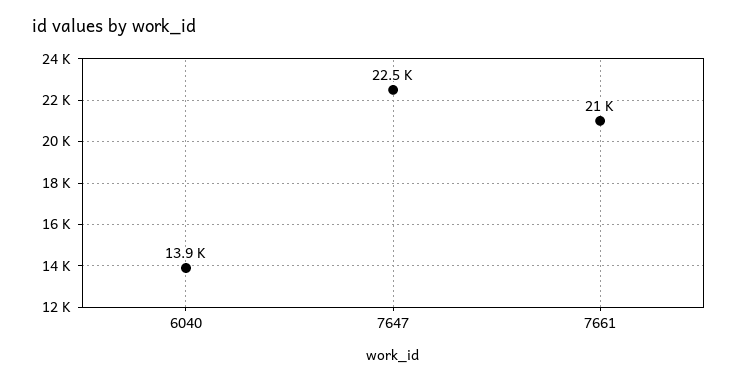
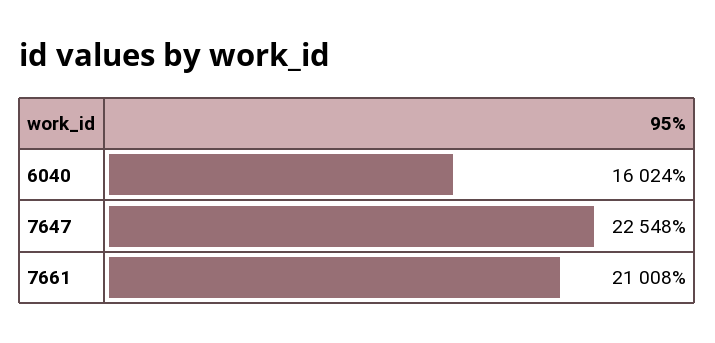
6040: 13900 -> 16024

